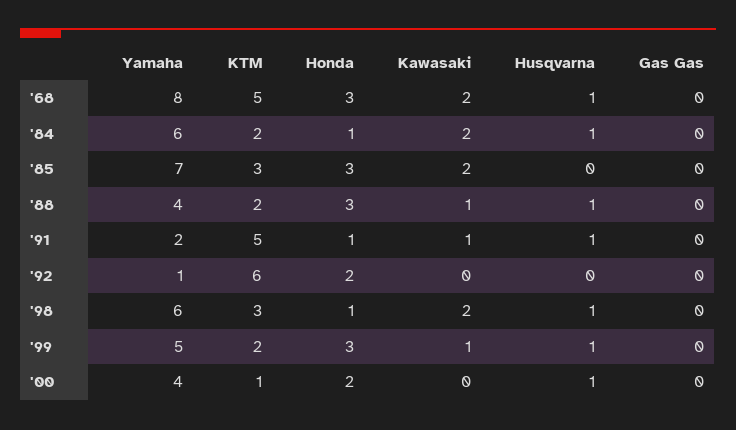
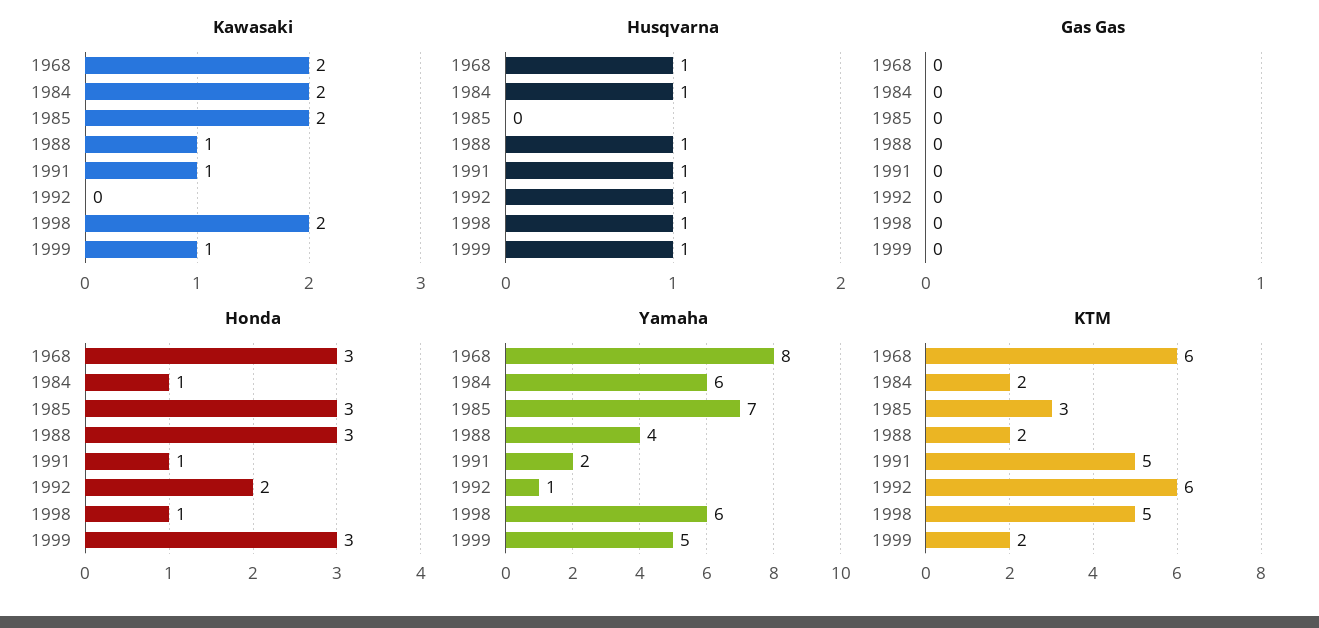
KTM, '68: 5 -> 6
Husqvarna, '92: 0 -> 1
KTM, '98: 3 -> 5
Yamaha, '00: 4 -> none
KTM, '00: 1 -> none
Honda, '00: 2 -> none
Kawasaki, '00: 0 -> none
Husqvarna, '00: 1 -> none
Gas Gas, '00: 0 -> none

